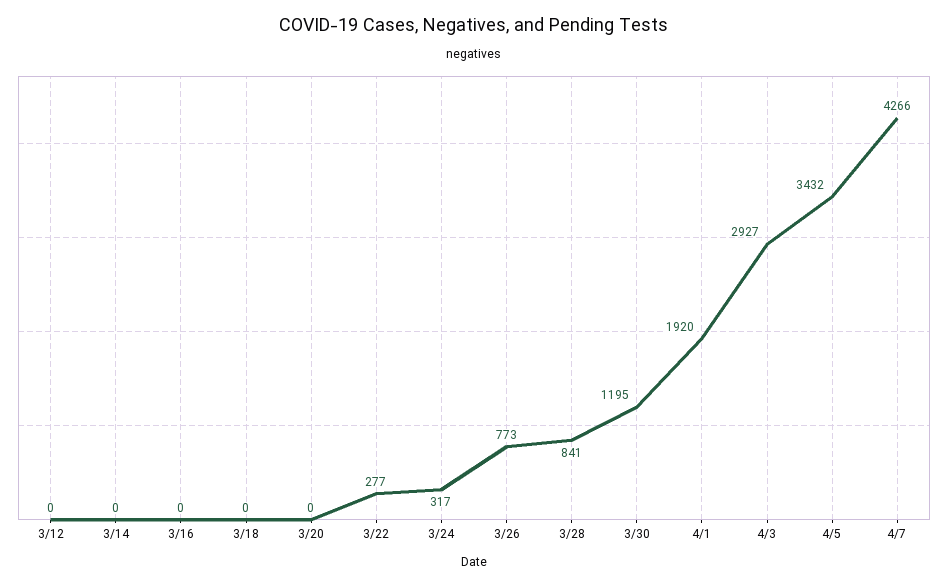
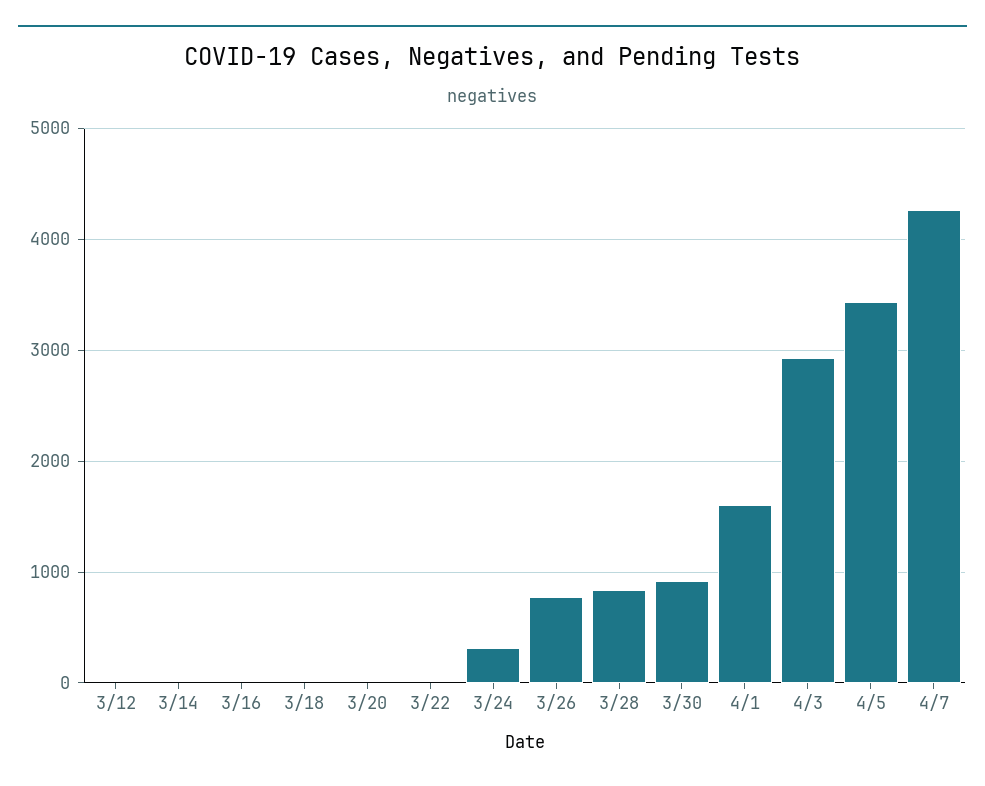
3/22: 277 -> 0
3/30: 1195 -> 900
4/1: 1920 -> 1600

